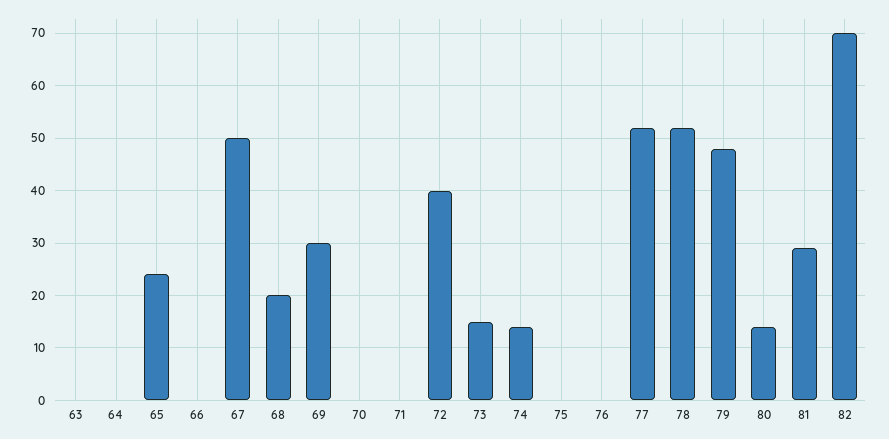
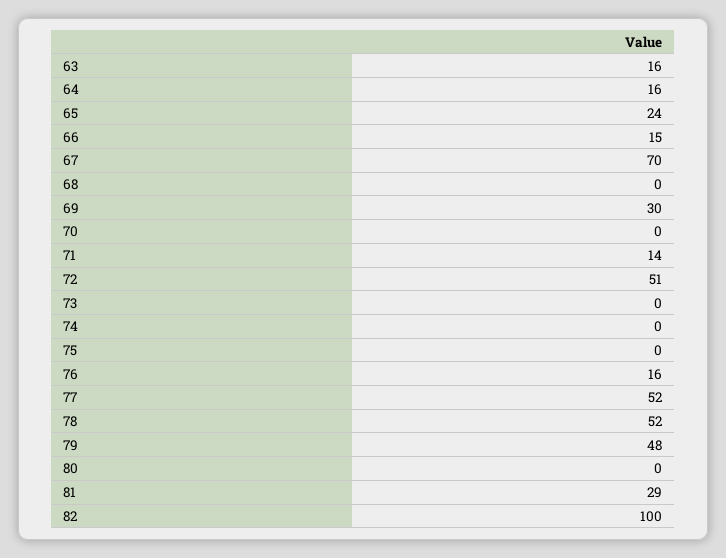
63: 0 -> 16
64: 0 -> 16
66: 0 -> 15
67: 50 -> 70
68: 20 -> 0
71: 0 -> 14
72: 40 -> 51
73: 15 -> 0
74: 15 -> 0
76: 0 -> 16
80: 15 -> 0
82: 70 -> 100

